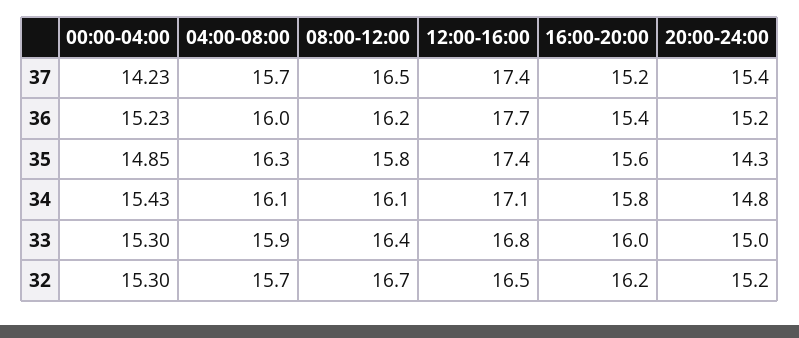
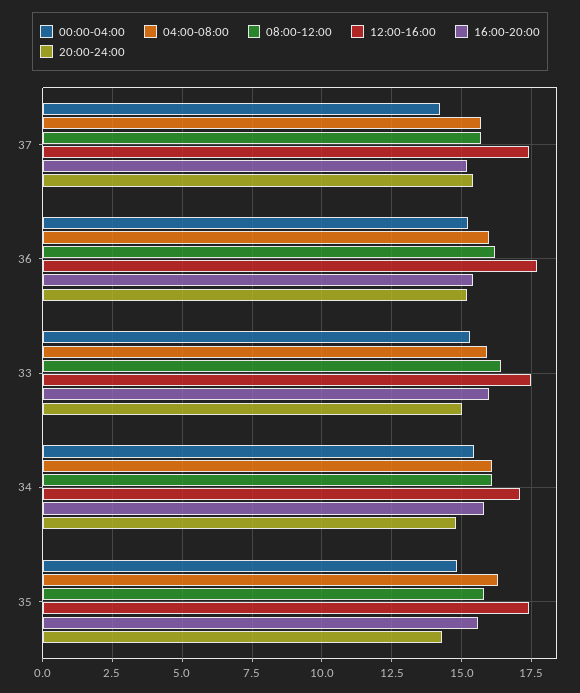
08:00-12:00, 37: 16.5 -> 15.75
12:00-16:00, 33: 16.8 -> 17.5
00:00-04:00, 32: 15.3 -> none
04:00-08:00, 32: 15.7 -> none
08:00-12:00, 32: 16.7 -> none
12:00-16:00, 32: 16.5 -> none
16:00-20:00, 32: 16.2 -> none
20:00-24:00, 32: 15.2 -> none

